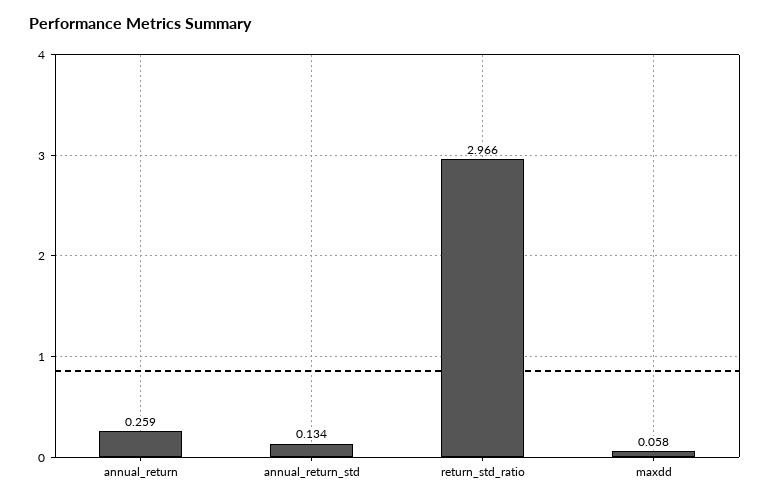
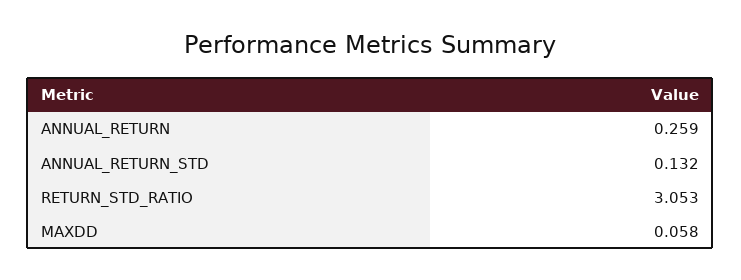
annual_return_std: 0.134 -> 0.132
return_std_ratio: 2.966 -> 3.053

